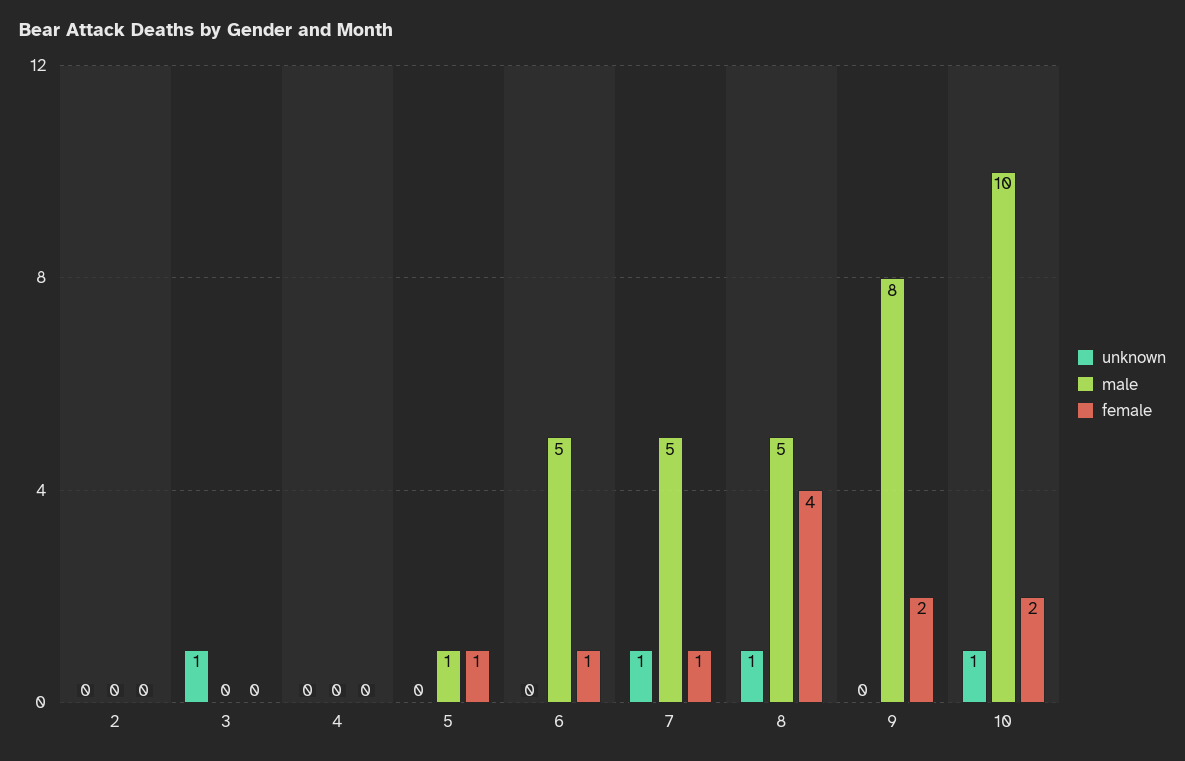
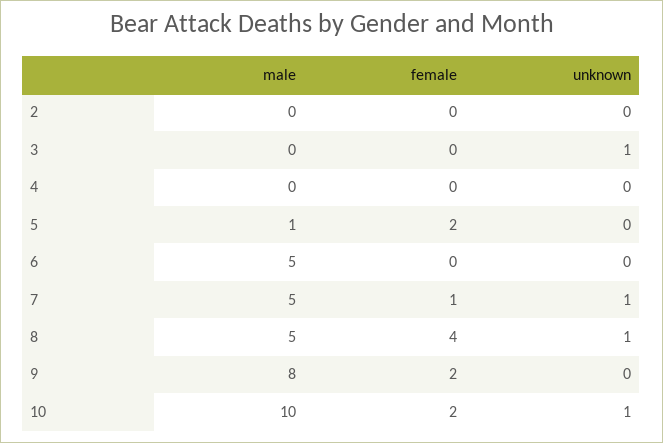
female, 5: 1 -> 2
female, 6: 1 -> 0

